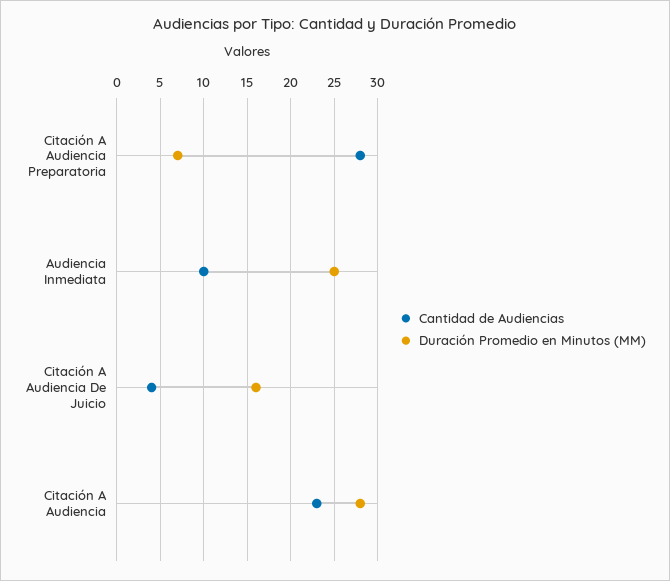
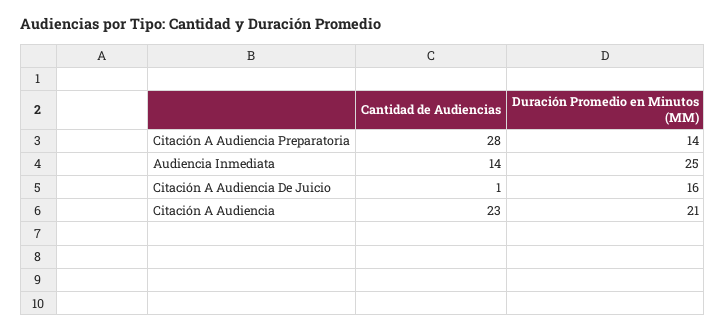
Duración Promedio en Minutos (MM), Citación A Audiencia Preparatoria: 7 -> 14
Cantidad de Audiencias, Audiencia Inmediata: 10 -> 14
Cantidad de Audiencias, Citación A Audiencia De Juicio: 4 -> 1
Duración Promedio en Minutos (MM), Citación A Audiencia: 28 -> 21

